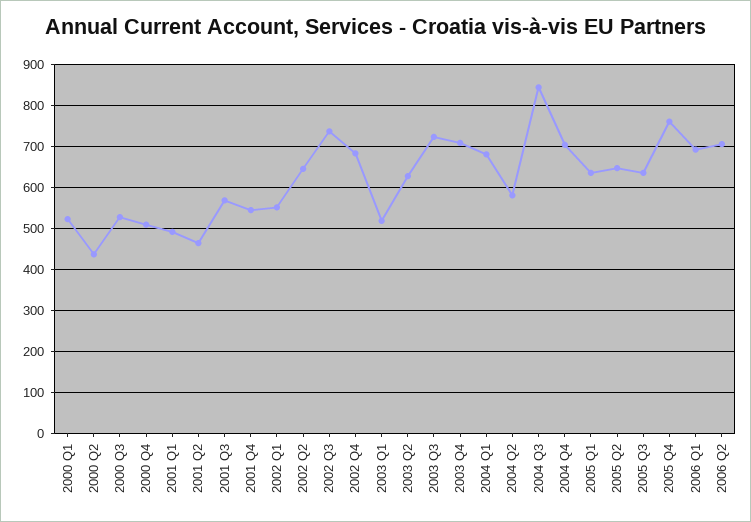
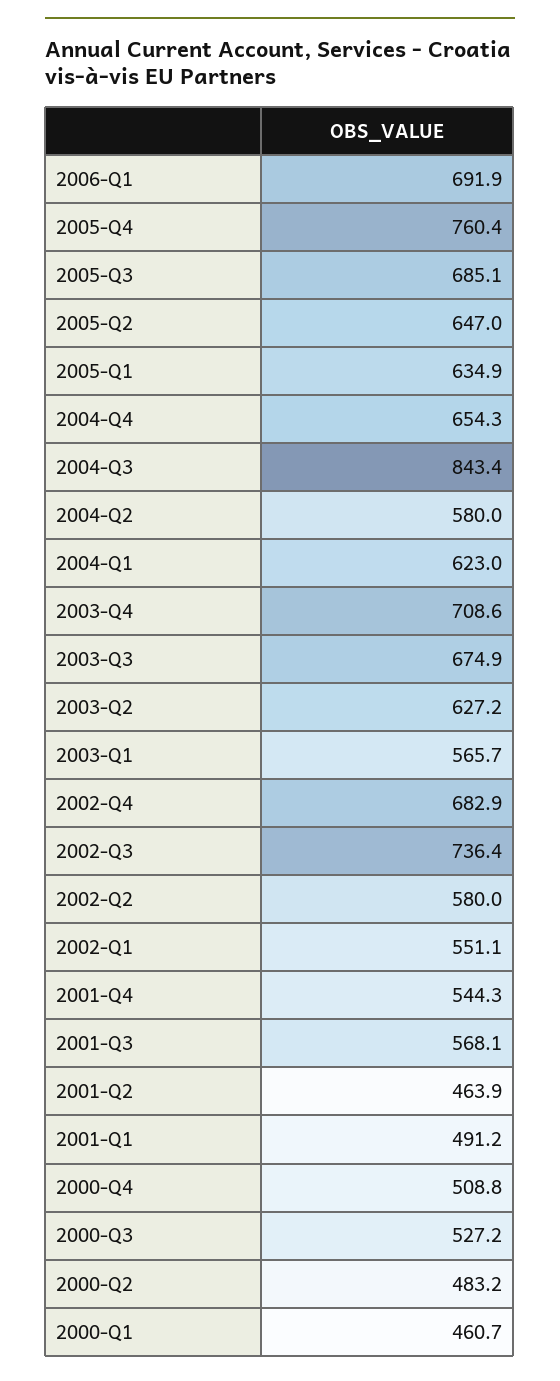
2000 Q1: 520 -> 460.7
2000 Q2: 440 -> 483.2
2002 Q2: 640 -> 580
2003 Q1: 520 -> 565.7
2003 Q3: 720 -> 674.9
2004 Q1: 680 -> 623
2004 Q4: 700 -> 654.3
2005 Q3: 640 -> 685.1
2006 Q2: 700 -> none

